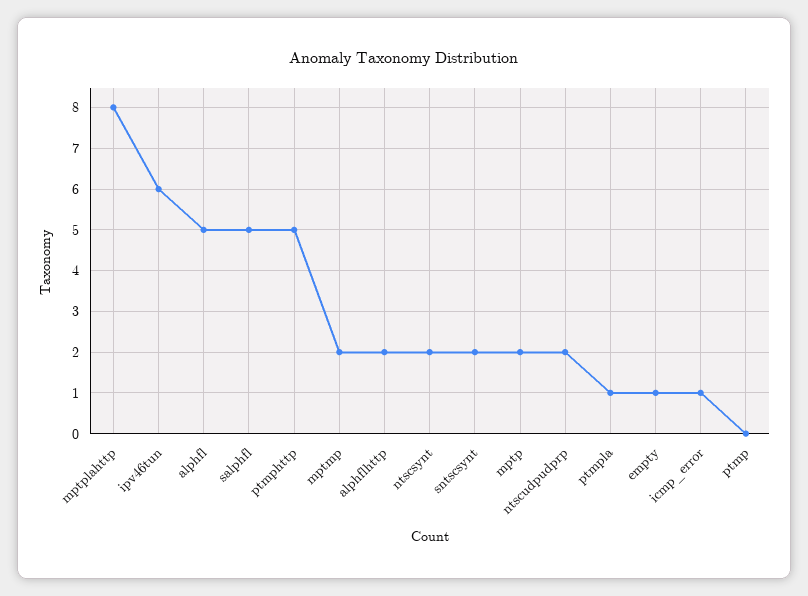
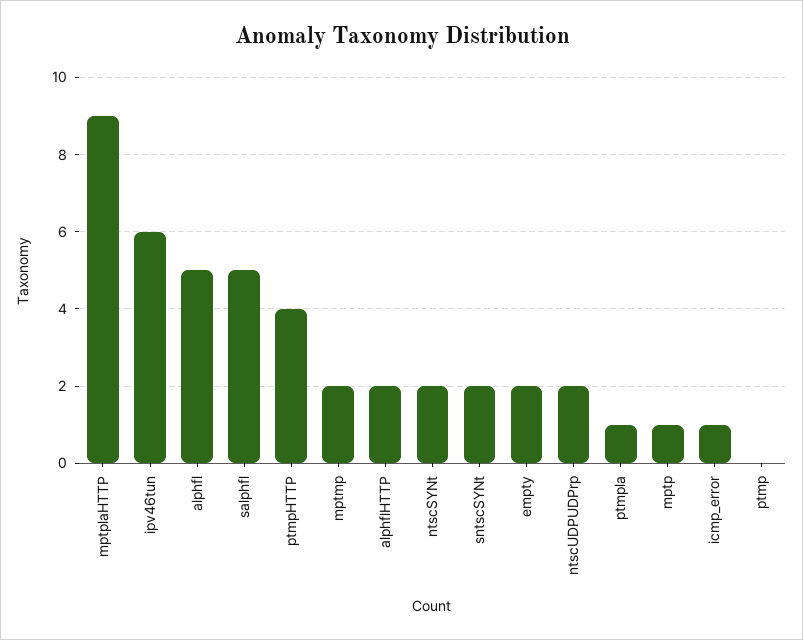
mptplahttp: 8 -> 9
ptmphttp: 5 -> 4
mptp: 2 -> 1
empty: 1 -> 2

